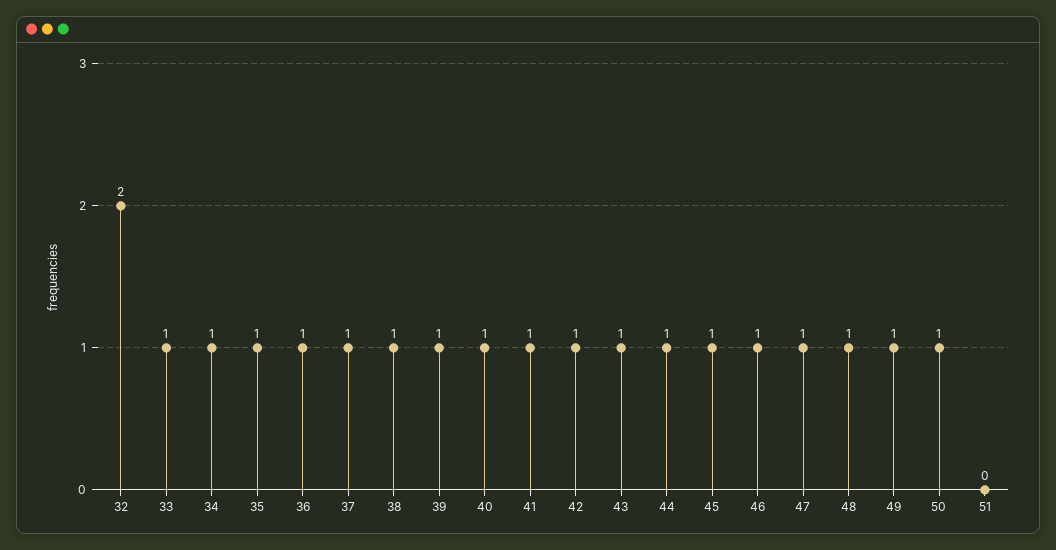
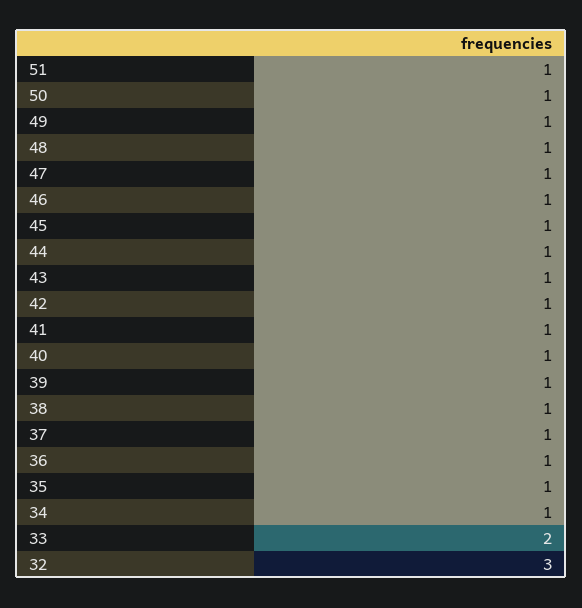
32: 2 -> 3
33: 1 -> 2
51: 0 -> 1

